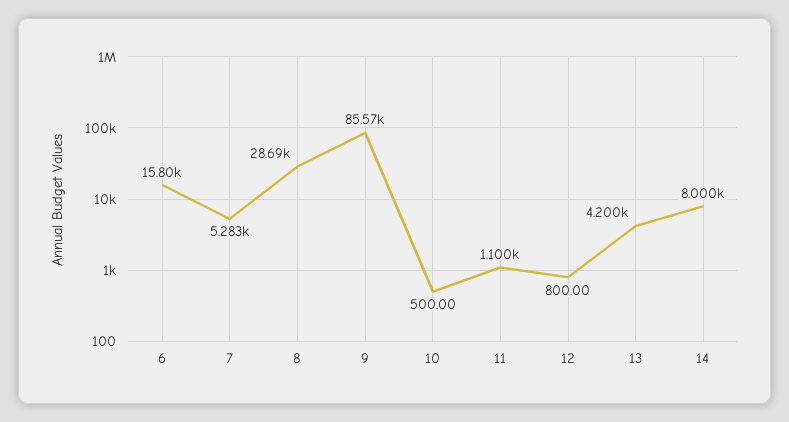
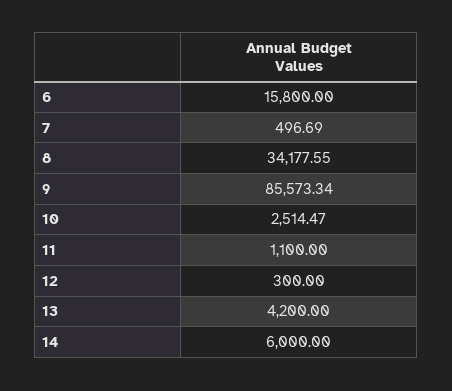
7: 5283 -> 496.69
8: 28690 -> 34177.55
10: 500 -> 2514.47
12: 800 -> 300
14: 8000 -> 6000

